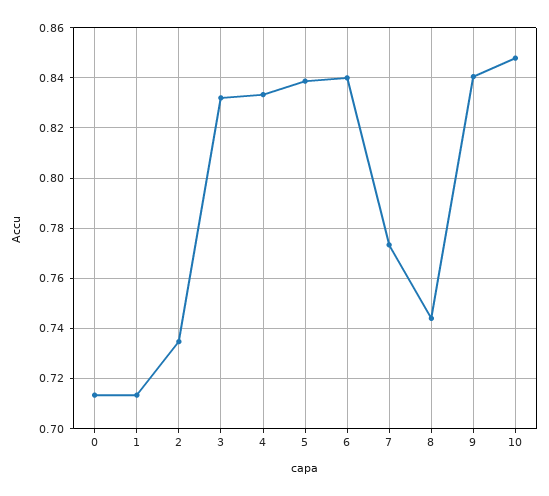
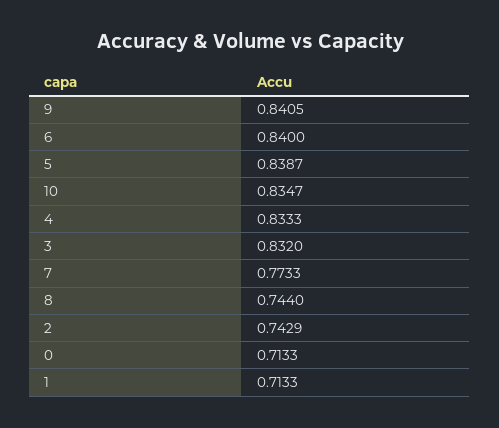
2: 0.735 -> 0.7429
10: 0.8475 -> 0.8347

